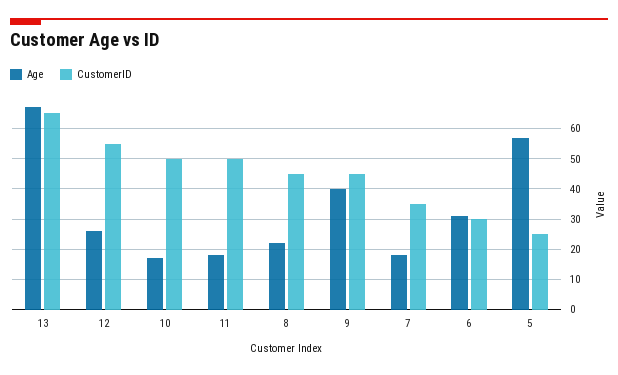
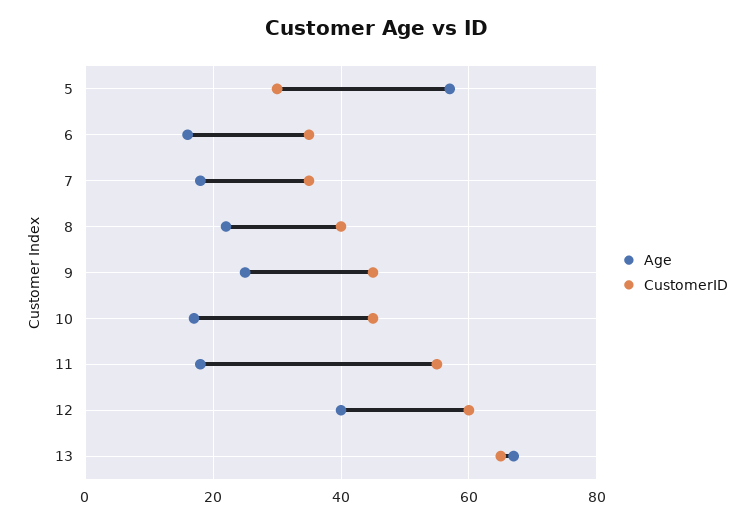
Age, 12: 25 -> 40
CustomerID, 12: 55 -> 60
CustomerID, 10: 50 -> 45
CustomerID, 11: 50 -> 55
CustomerID, 8: 45 -> 40
Age, 9: 40 -> 25
Age, 6: 30 -> 15
CustomerID, 6: 30 -> 35
CustomerID, 5: 25 -> 30

